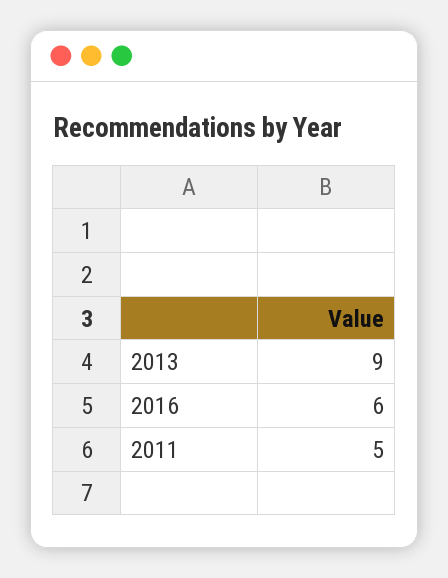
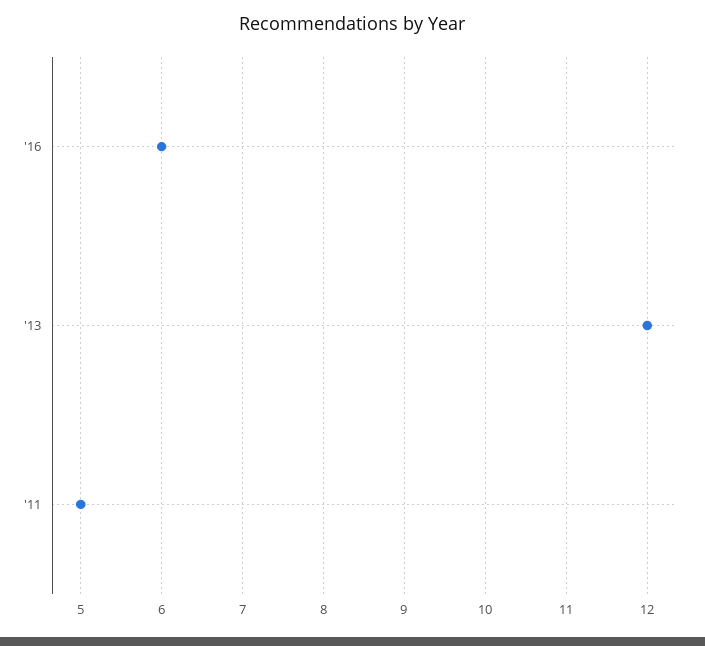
2013: 9 -> 12

